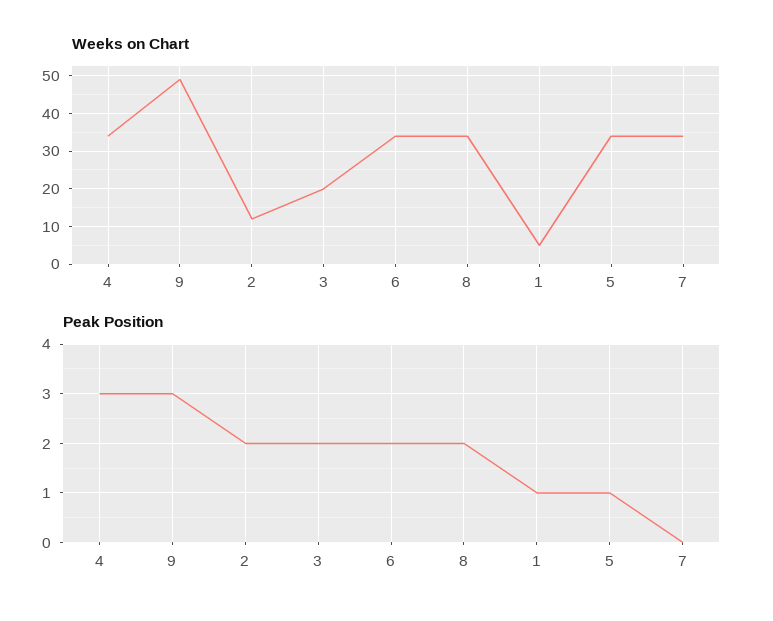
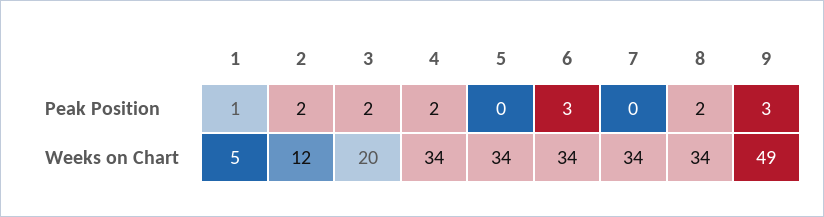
Peak Position, 4: 3 -> 2
Peak Position, 6: 2 -> 3
Peak Position, 5: 1 -> 0

